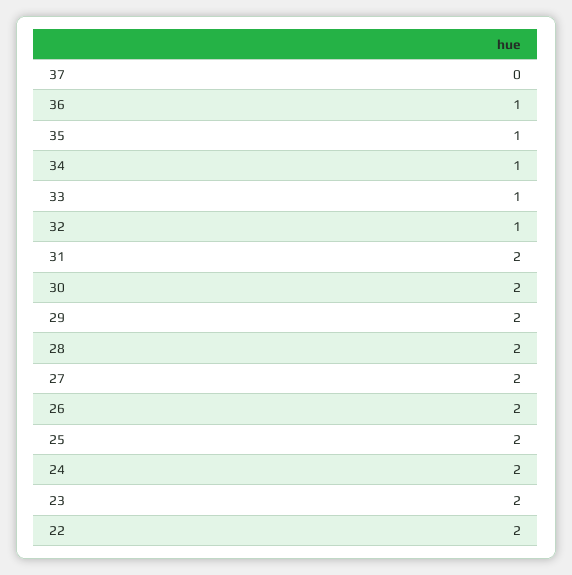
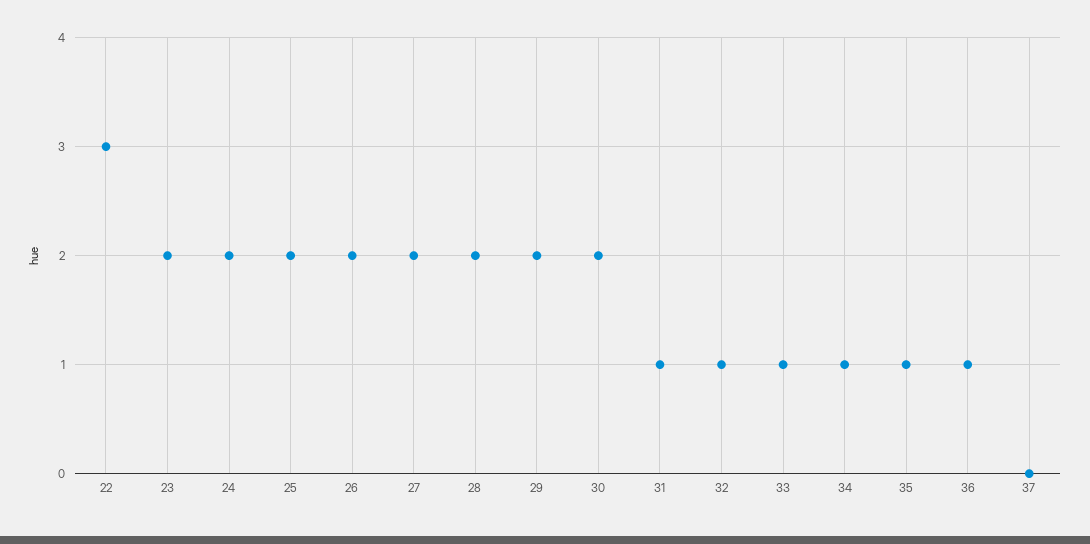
31: 2 -> 1
22: 2 -> 3

